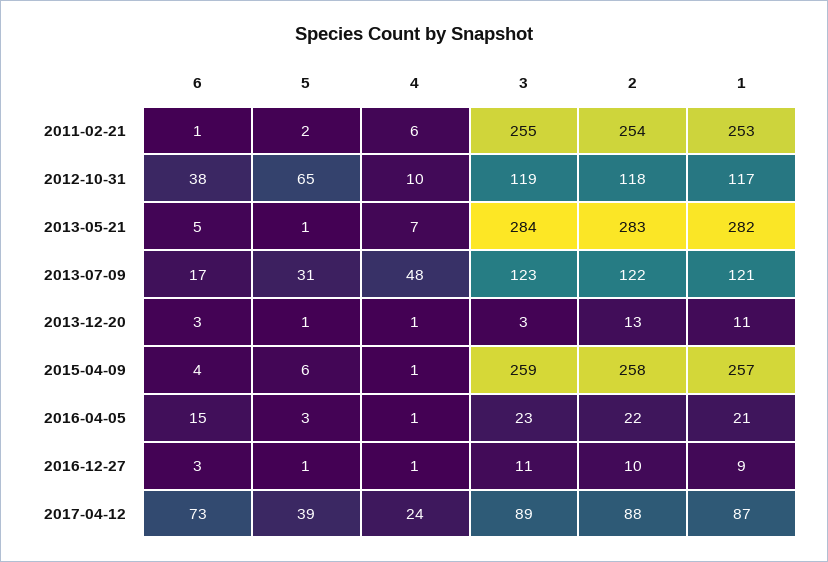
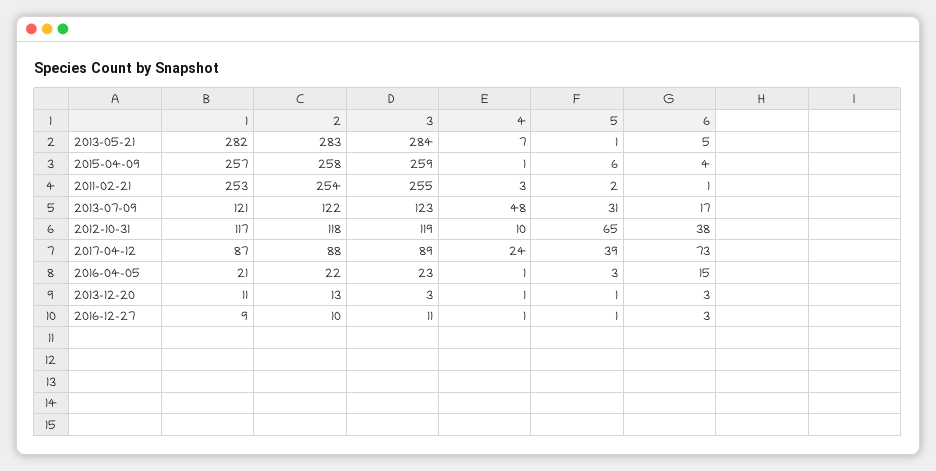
4, 2011-02-21: 6 -> 3

